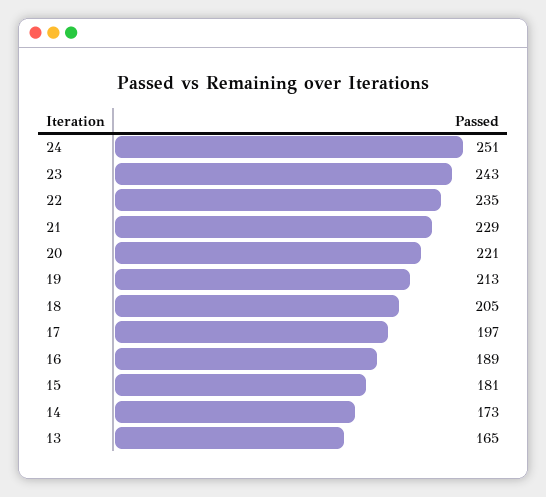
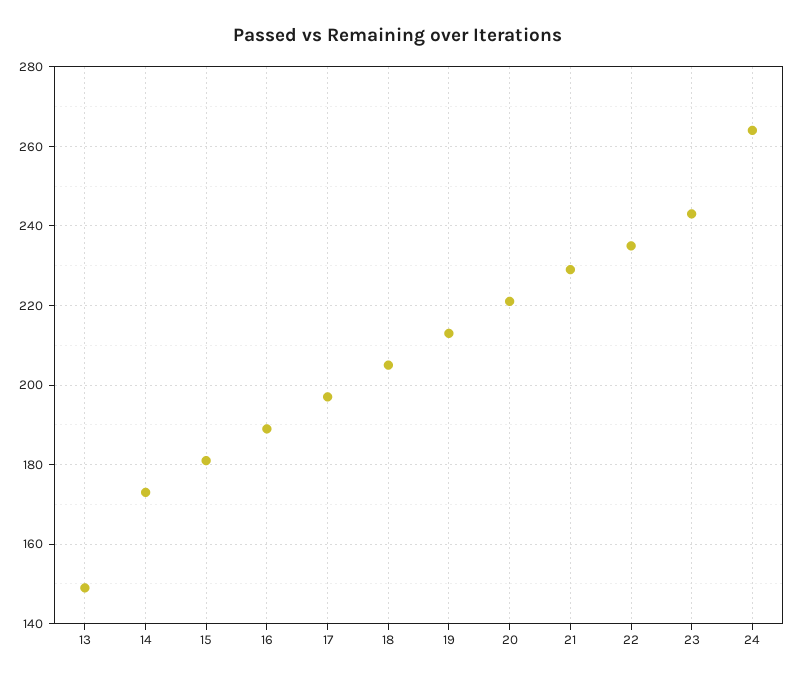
24: 251 -> 265
13: 165 -> 150

